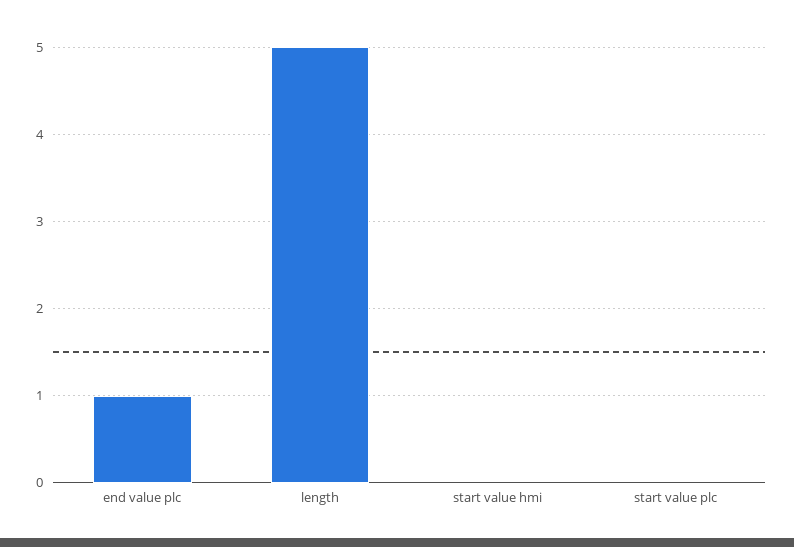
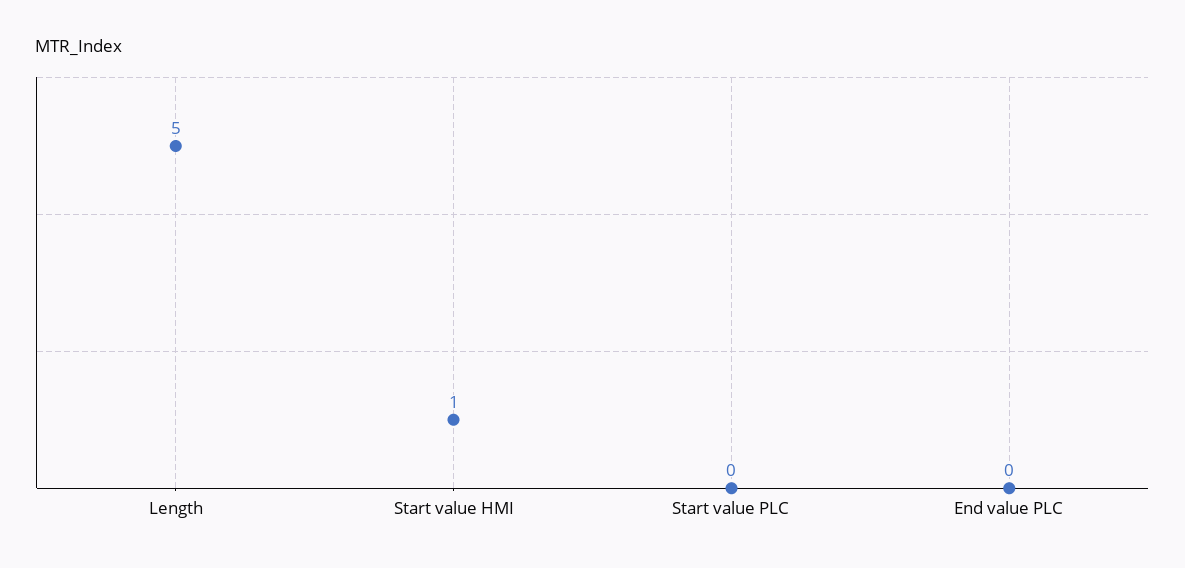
end value plc: 1 -> 0
start value hmi: 0 -> 1

